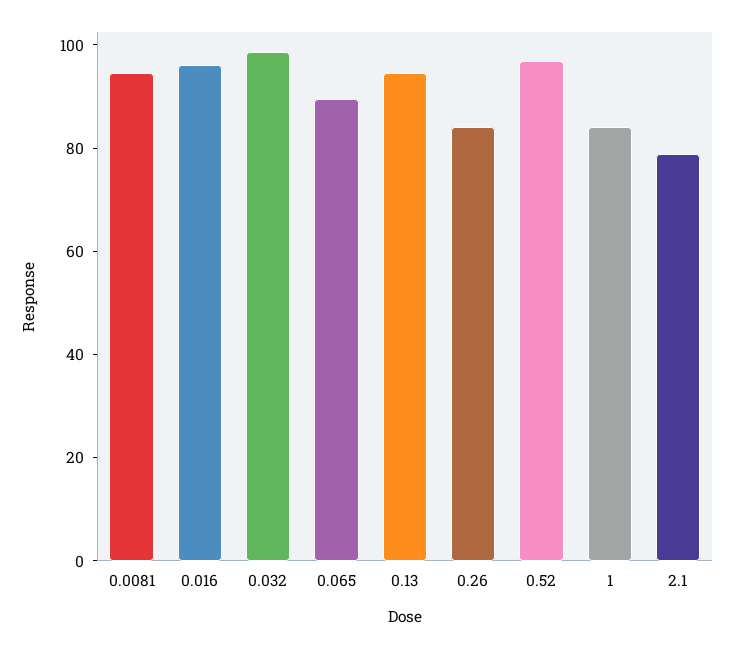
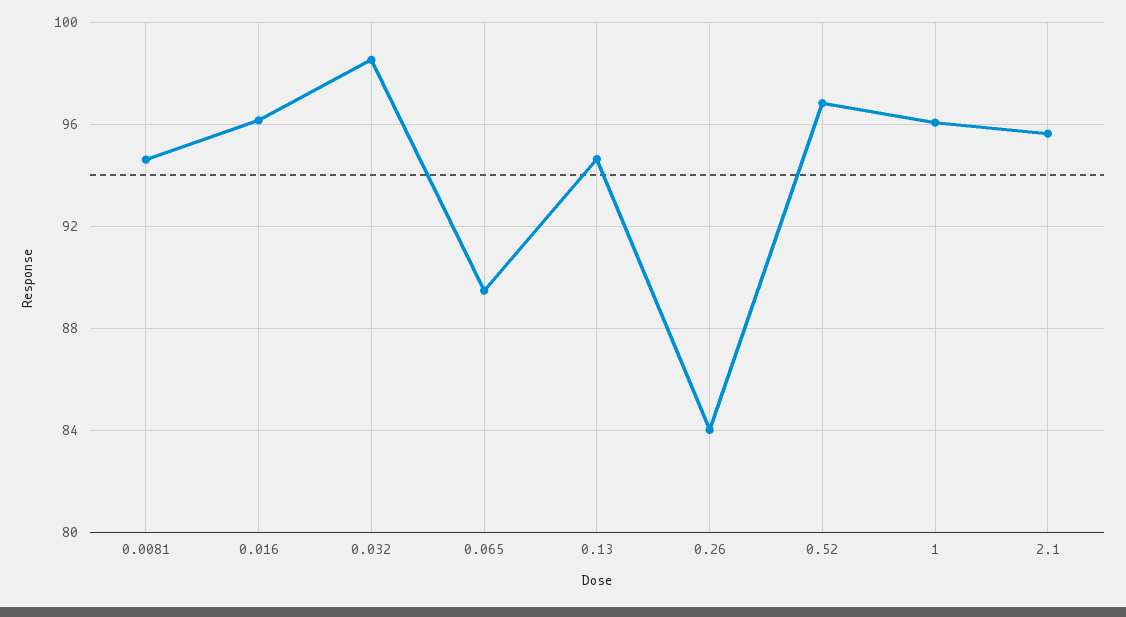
1: 85 -> 96
2.1: 80 -> 95.5

